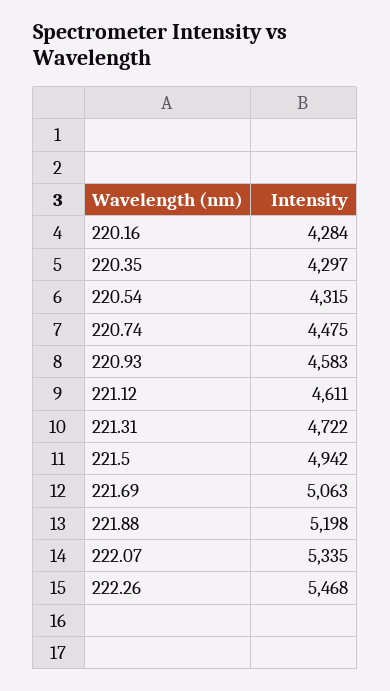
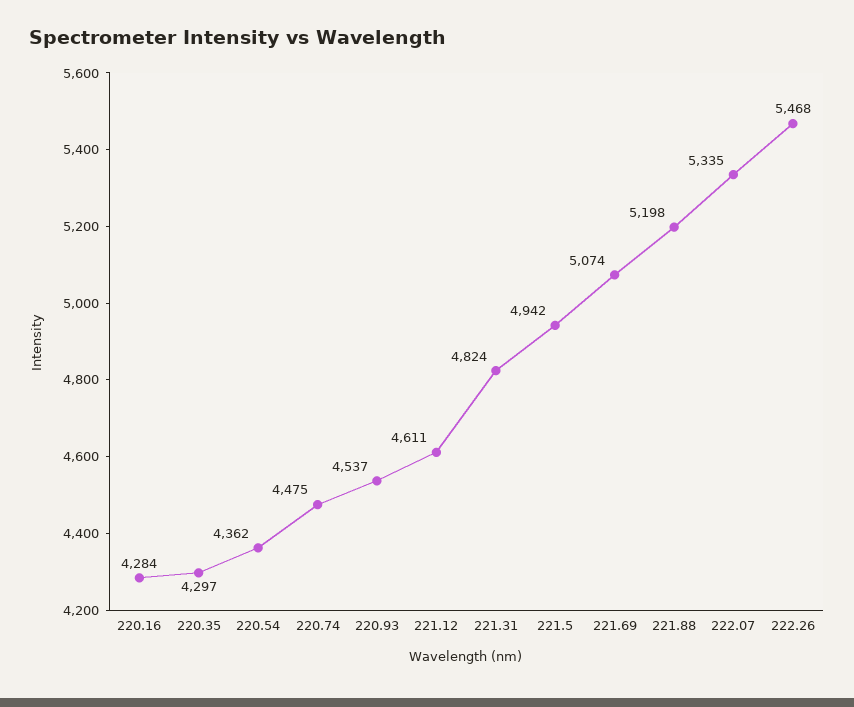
220.54: 4315 -> 4362
220.93: 4583 -> 4537
221.31: 4722 -> 4824
221.69: 5063 -> 5074

